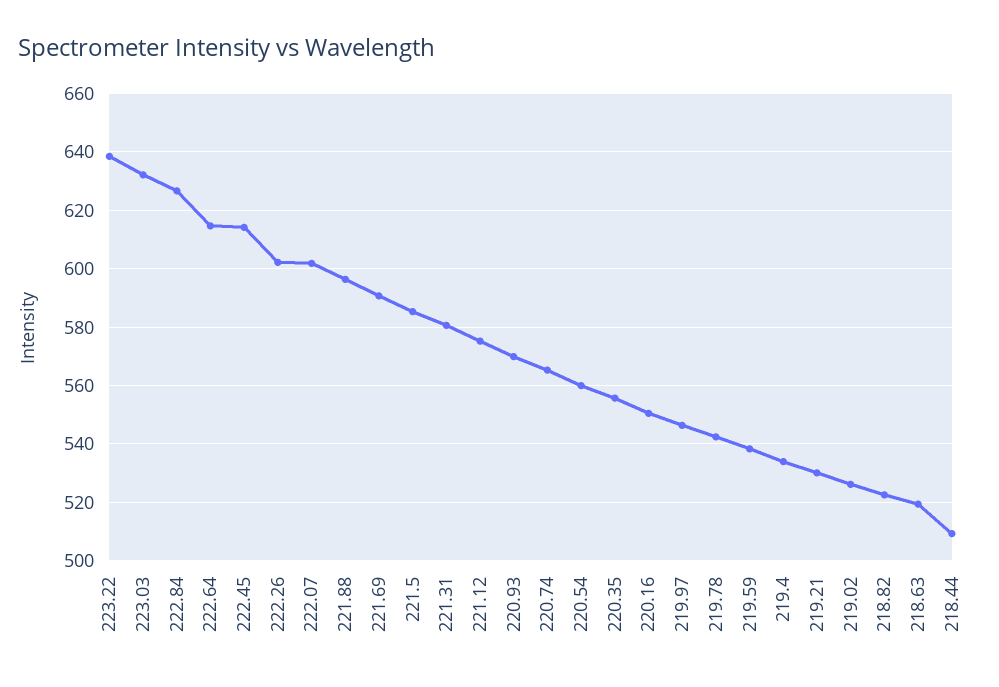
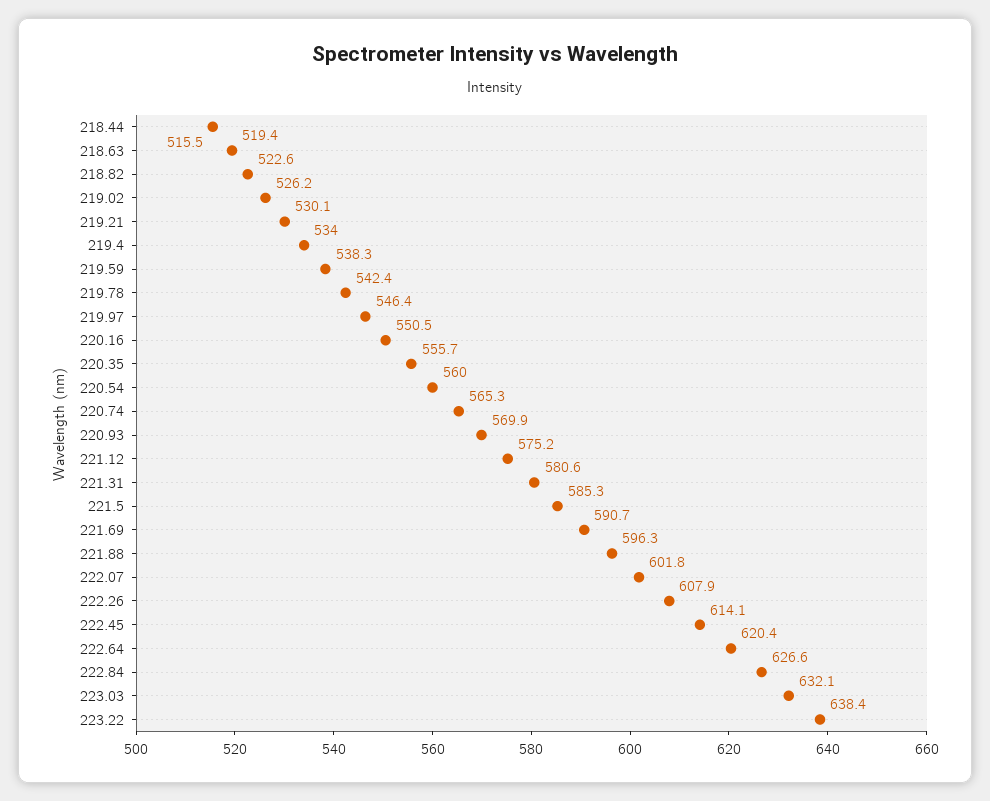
222.64: 615 -> 620.4
222.26: 602.5 -> 607.9
218.44: 510 -> 515.5

